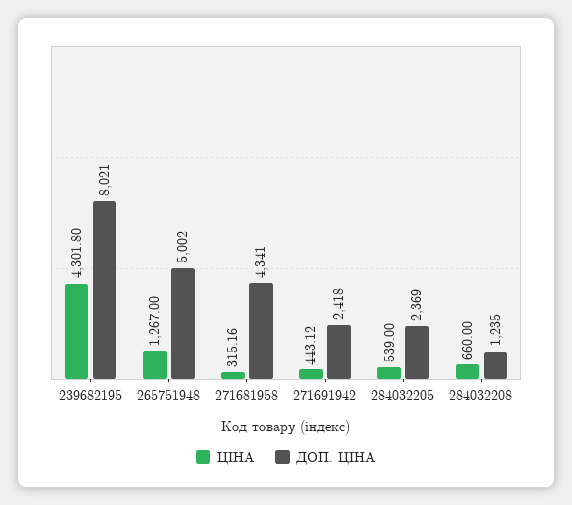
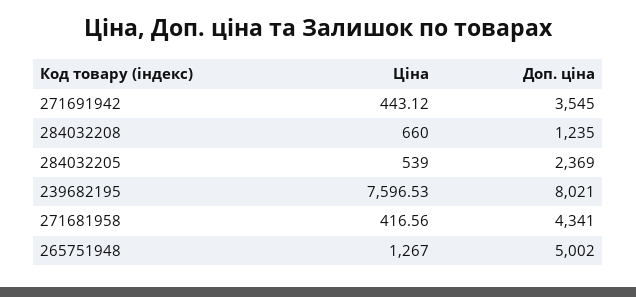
ЦІНА, 239682195: 4301.8 -> 7596.53
ЦІНА, 271681958: 315.16 -> 416.56
ДОП. ЦІНА, 271691942: 2418 -> 3545

